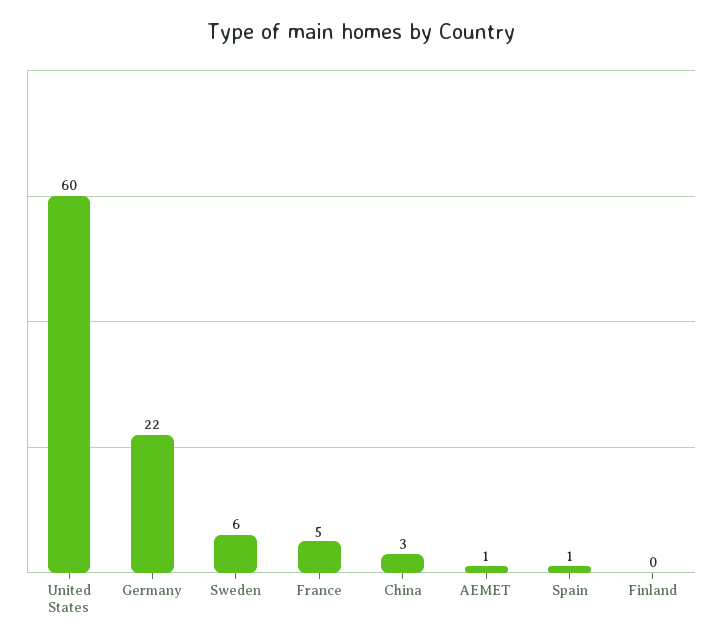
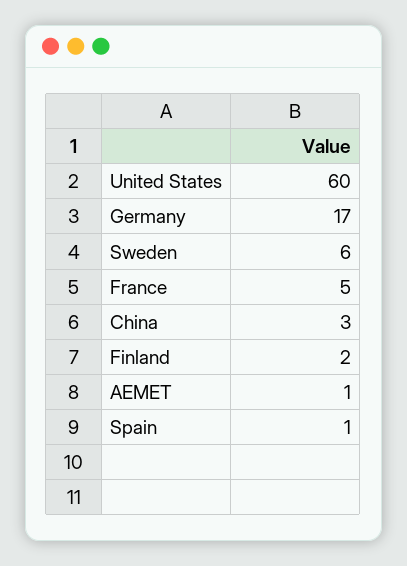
Germany: 22 -> 17
Finland: 0 -> 2

